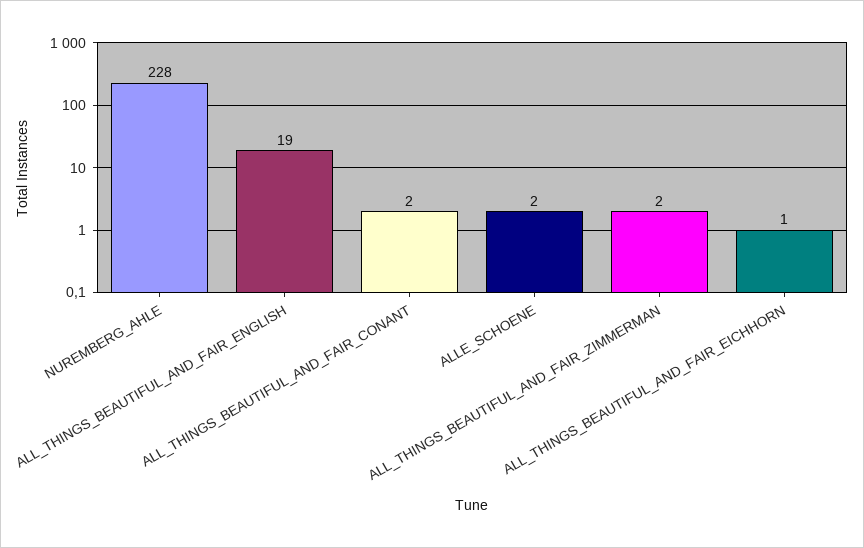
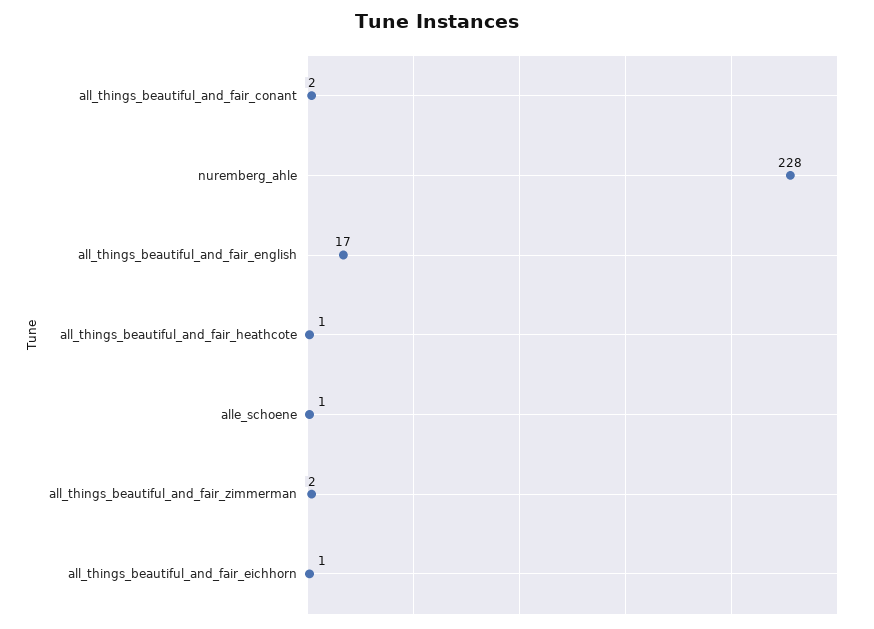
ALL_THINGS_BEAUTIFUL_AND_FAIR_ENGLISH: 19 -> 17
ALLE_SCHOENE: 2 -> 1
all_things_beautiful_and_fair_heathcote: none -> 1

